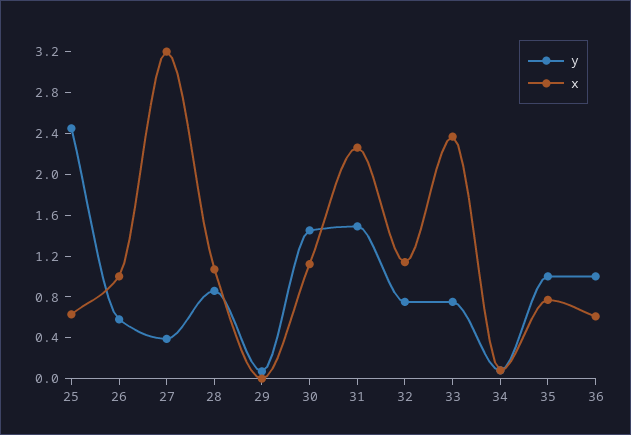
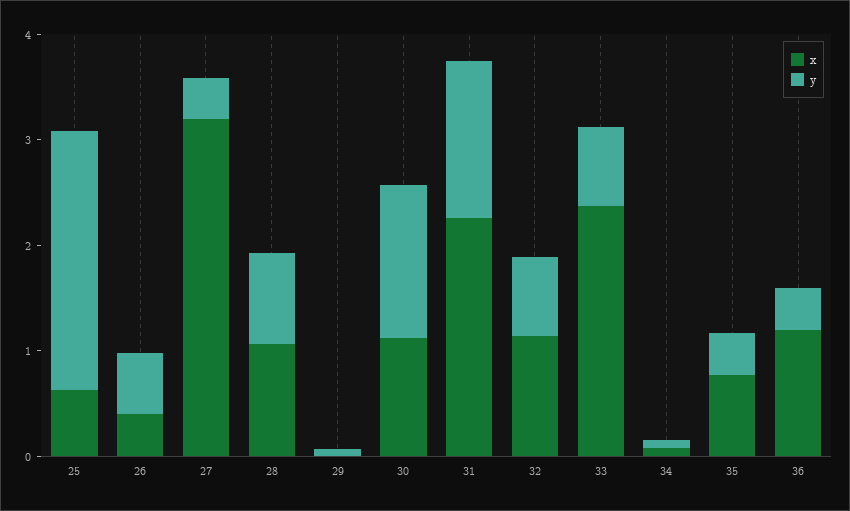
x, 26: 1 -> 0.4
y, 35: 1 -> 0.4
y, 36: 1 -> 0.4
x, 36: 0.6 -> 1.2

